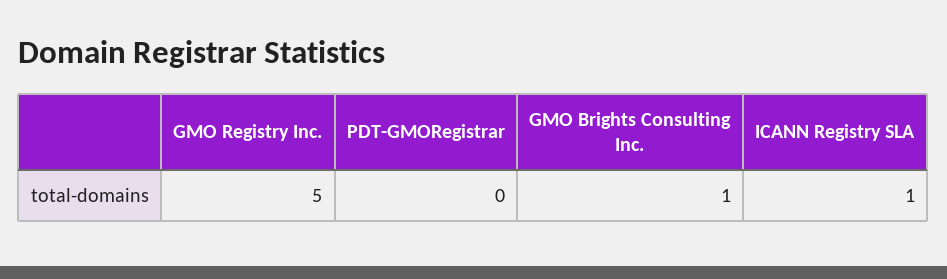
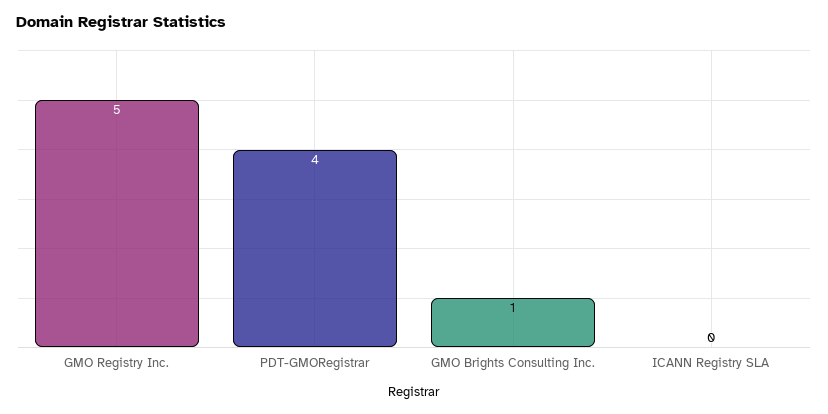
PDT-GMORegistrar: 0 -> 4
ICANN Registry SLA: 1 -> 0

